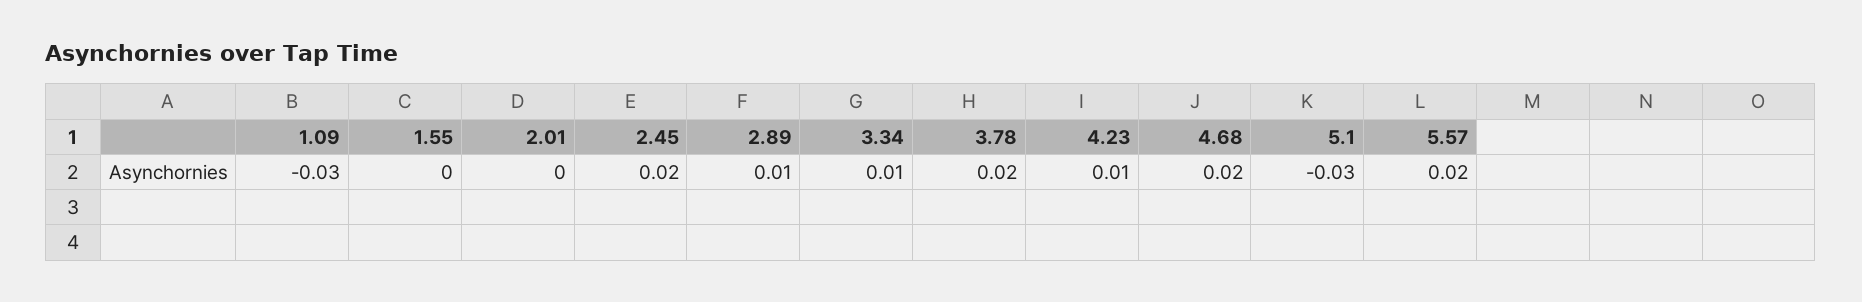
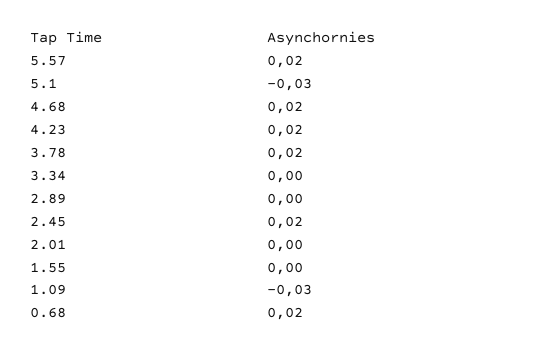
2.89: 0.01 -> 0
3.34: 0.01 -> 0
4.23: 0.01 -> 0.02
0.68: none -> 0.02

